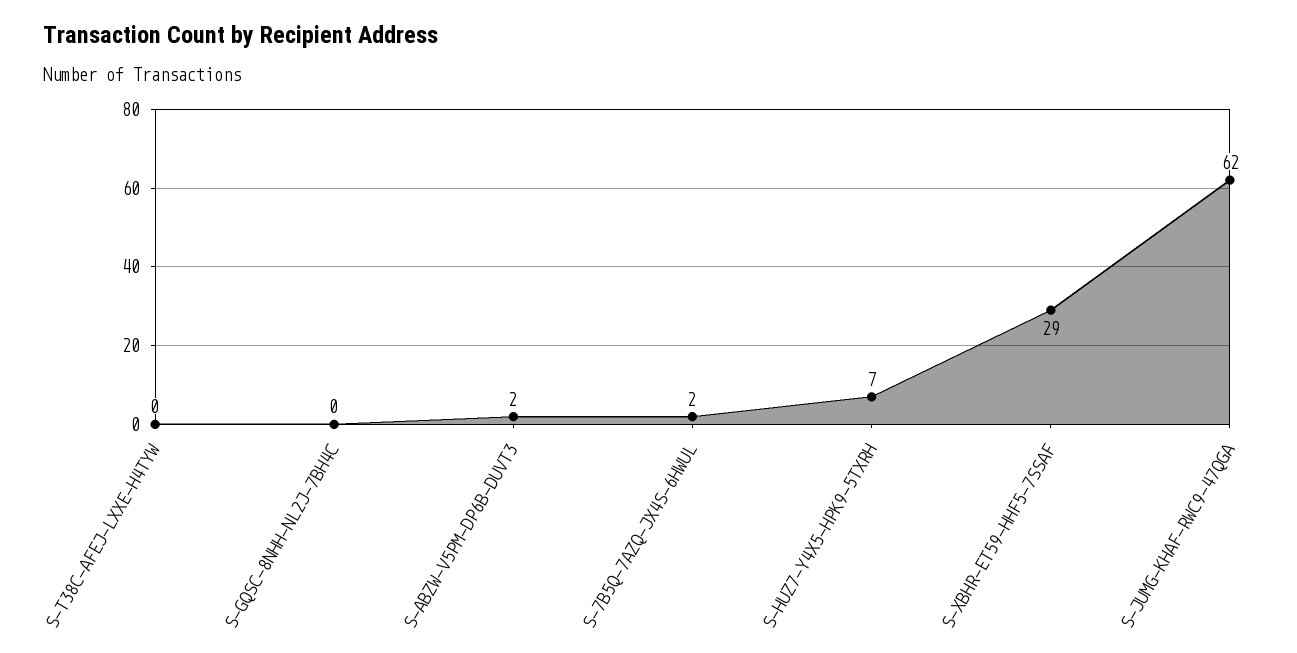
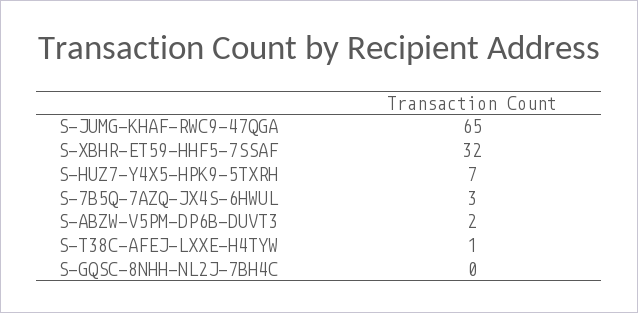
S-T38C-AFEJ-LXXE-H4TYW: 0 -> 1
S-7B5Q-7AZQ-JX4S-6HWUL: 2 -> 3
S-XBHR-ET59-HHF5-7SSAF: 29 -> 32
S-JUMG-KHAF-RWC9-47QGA: 62 -> 65

